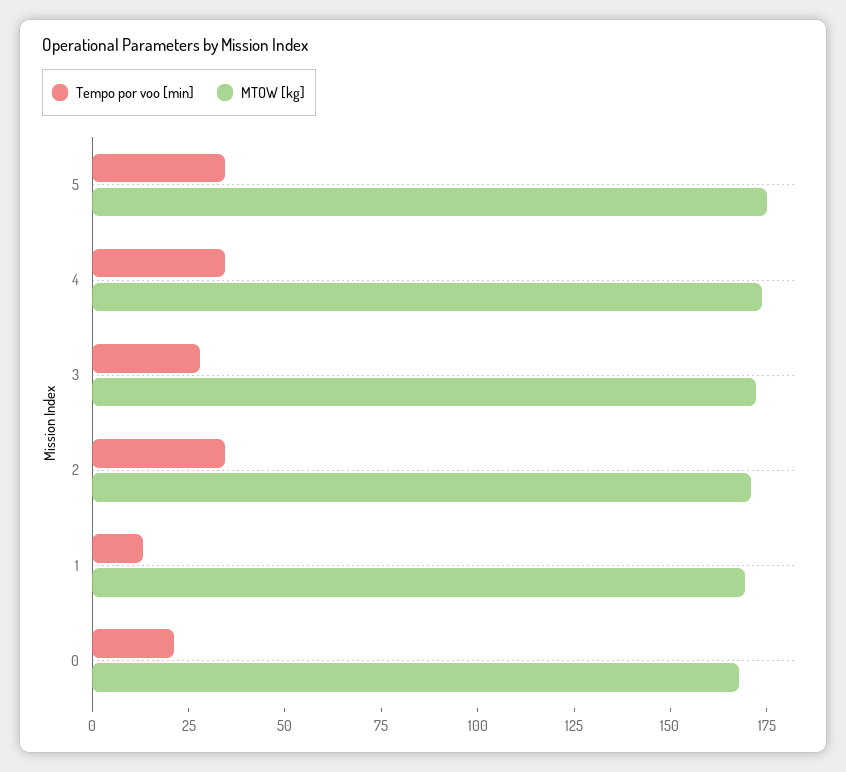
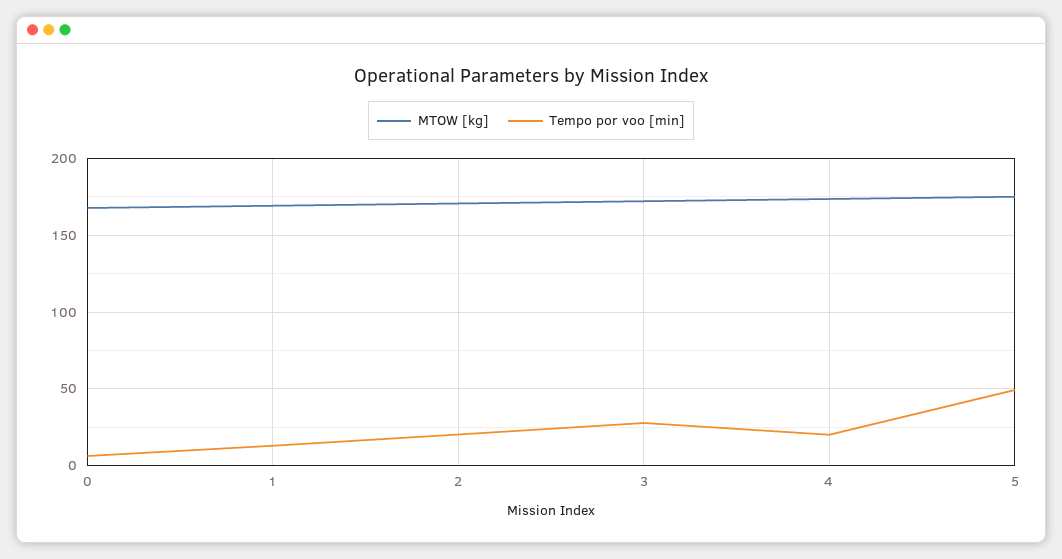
Tempo por voo [min], 5: 35 -> 50
Tempo por voo [min], 4: 35 -> 20
Tempo por voo [min], 2: 35 -> 20
Tempo por voo [min], 0: 20 -> 5

